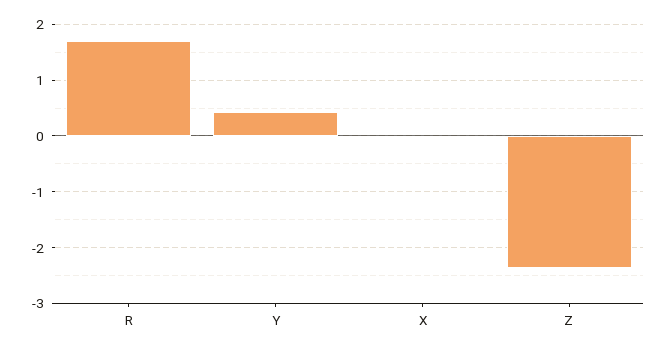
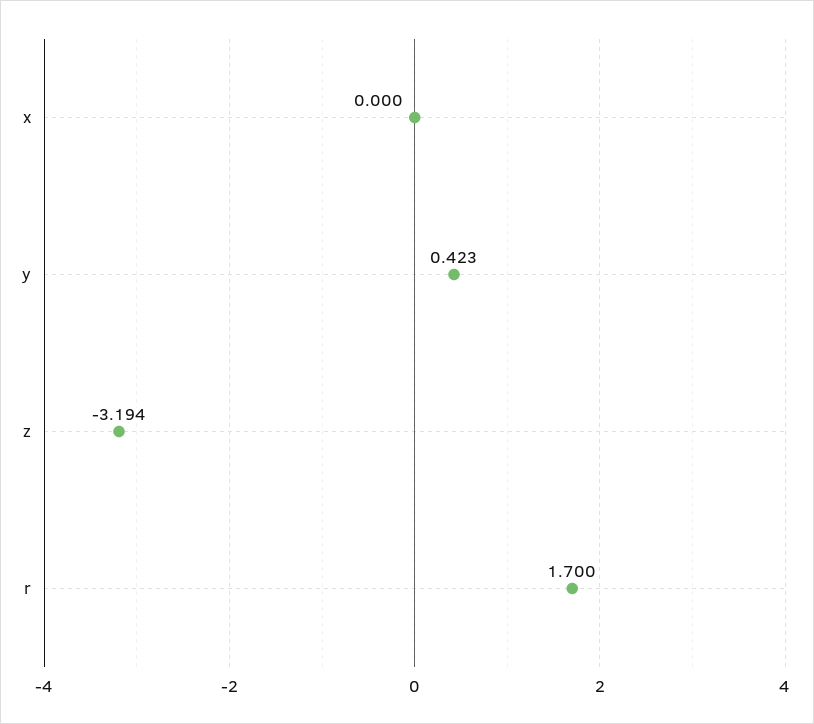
Z: -2.4 -> -3.194

